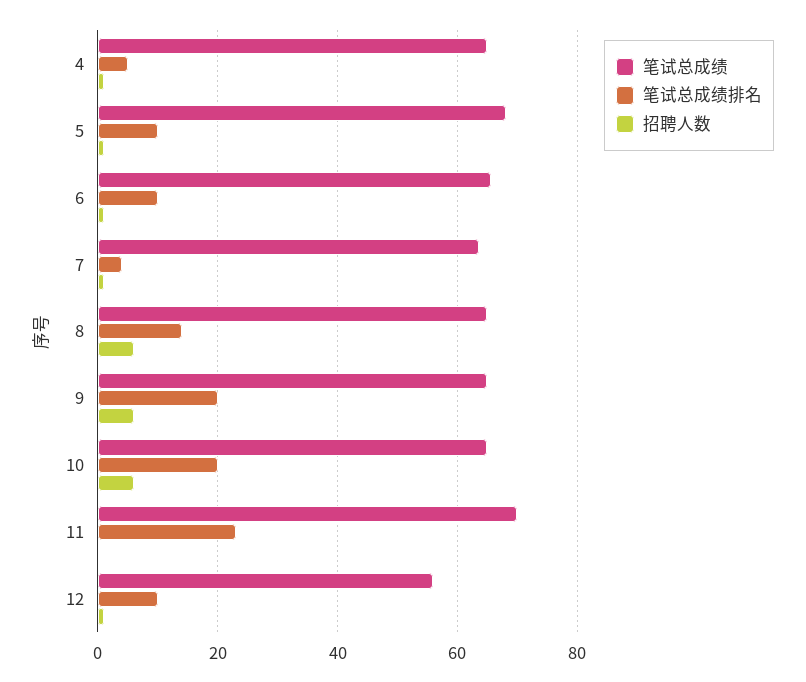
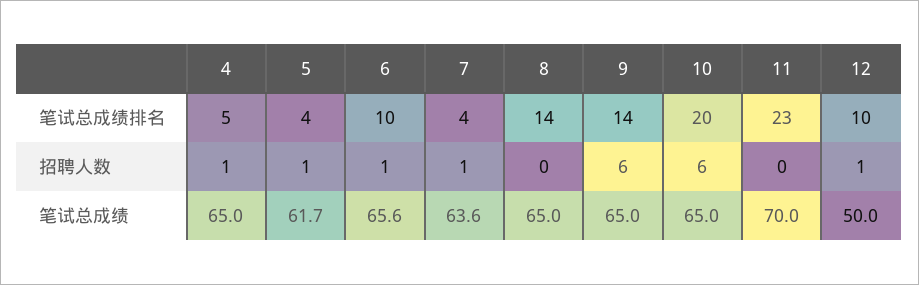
笔试总成绩, 5: 68 -> 61.7
笔试总成绩排名, 5: 10 -> 4
招聘人数, 8: 6 -> 0
笔试总成绩排名, 9: 20 -> 14
笔试总成绩, 12: 56 -> 50

